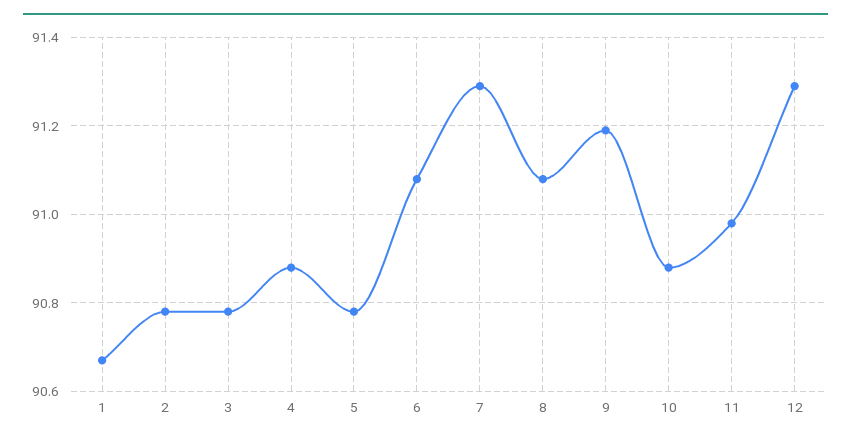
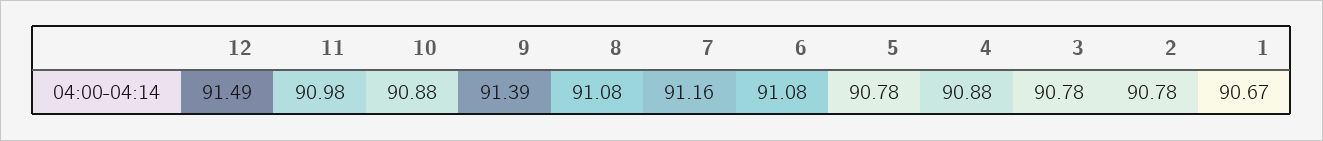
7: 91.3 -> 91.16
9: 91.2 -> 91.39
12: 91.3 -> 91.49

